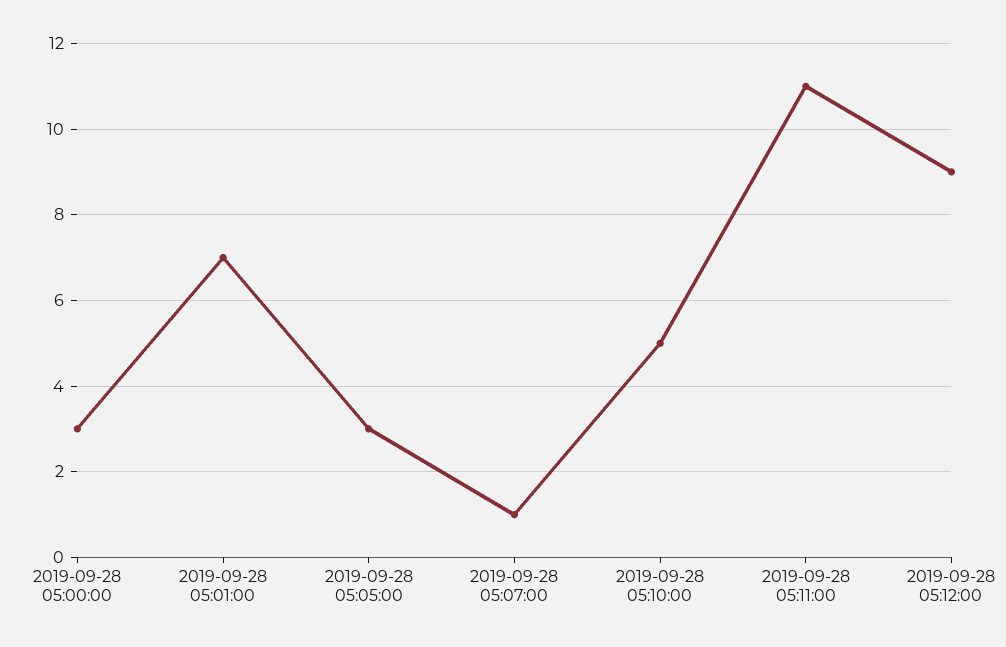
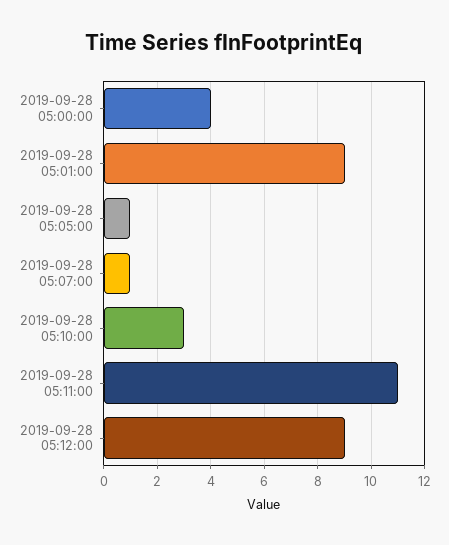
2019-09-28 05:00:00: 3 -> 4
2019-09-28 05:01:00: 7 -> 9
2019-09-28 05:05:00: 3 -> 1
2019-09-28 05:10:00: 5 -> 3

